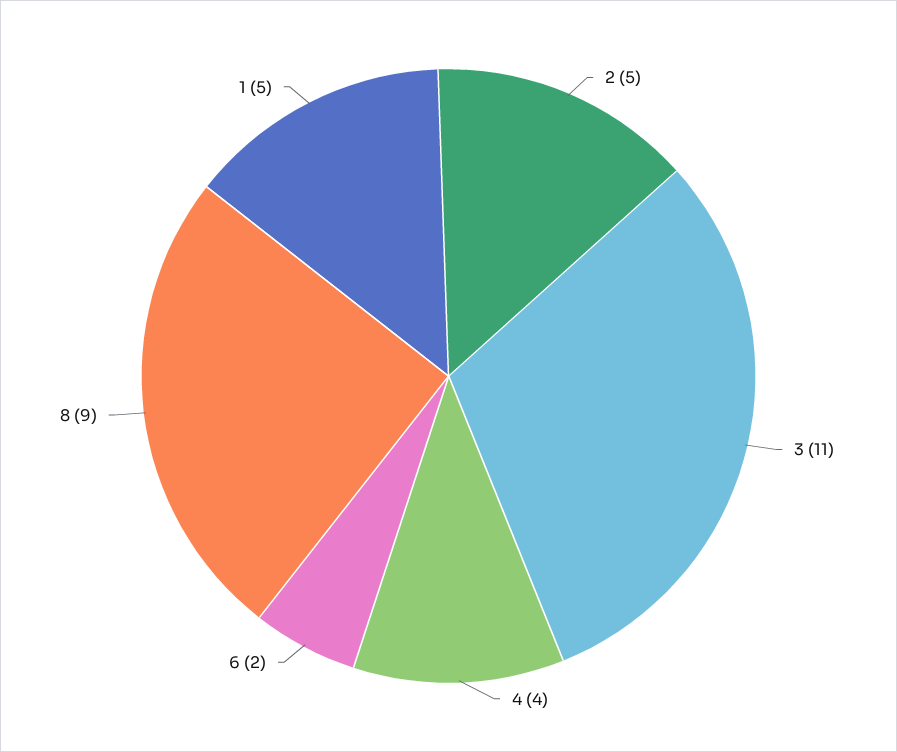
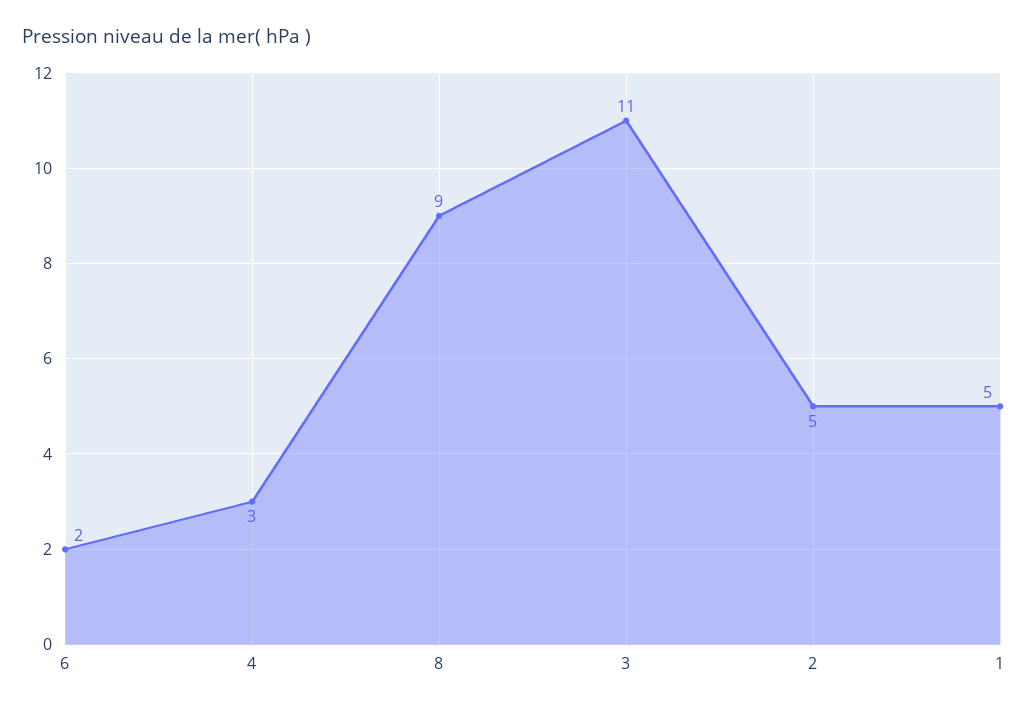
4: 4 -> 3

